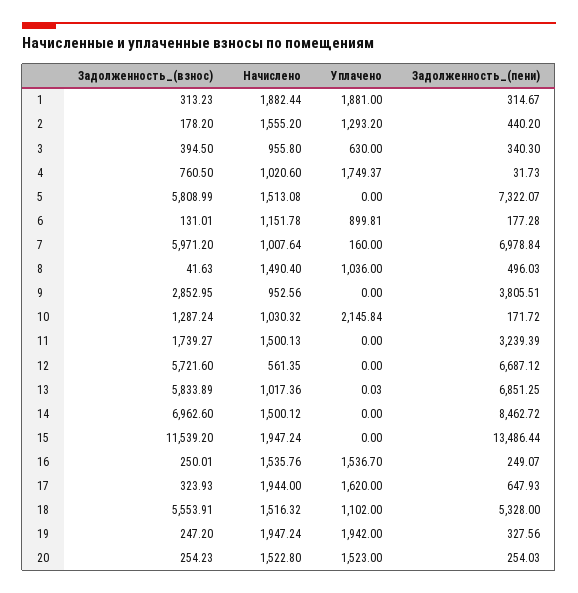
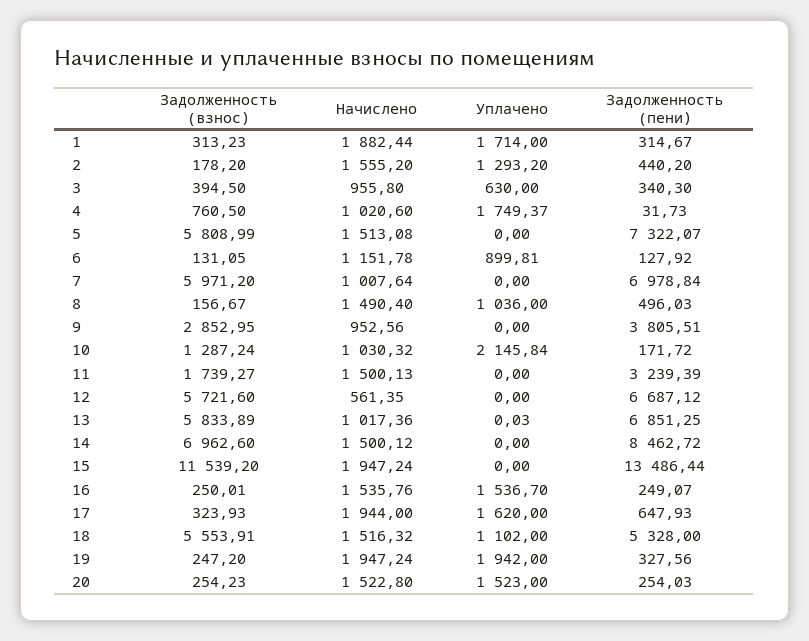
Уплачено, 1: 1881 -> 1714
Задолженность_(взнос), 6: 131.01 -> 131.05
Задолженность_(пени), 6: 177.28 -> 127.92
Уплачено, 7: 160 -> 0
Задолженность_(взнос), 8: 41.63 -> 156.67

